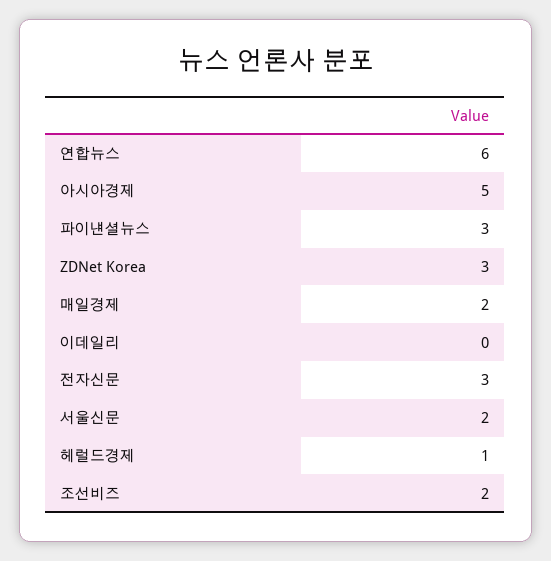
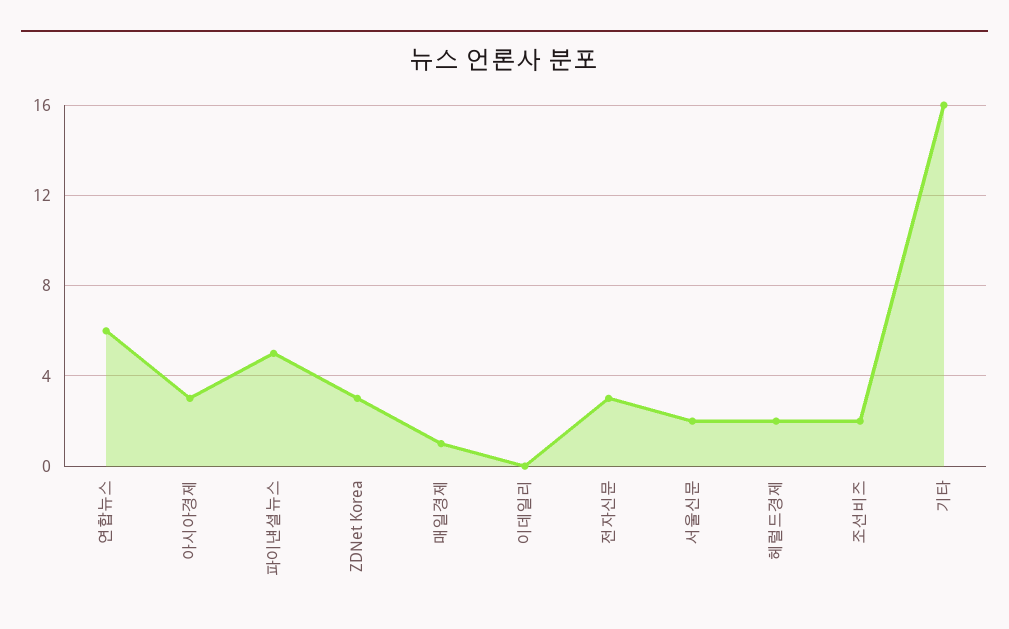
아시아경제: 5 -> 3
파이낸셜뉴스: 3 -> 5
매일경제: 2 -> 1
헤럴드경제: 1 -> 2
기타: none -> 16

